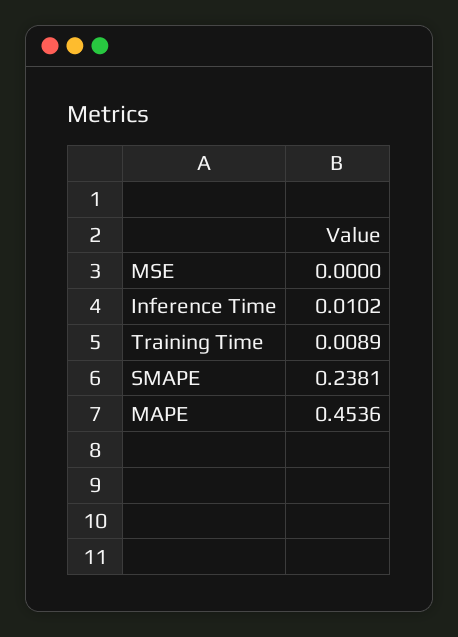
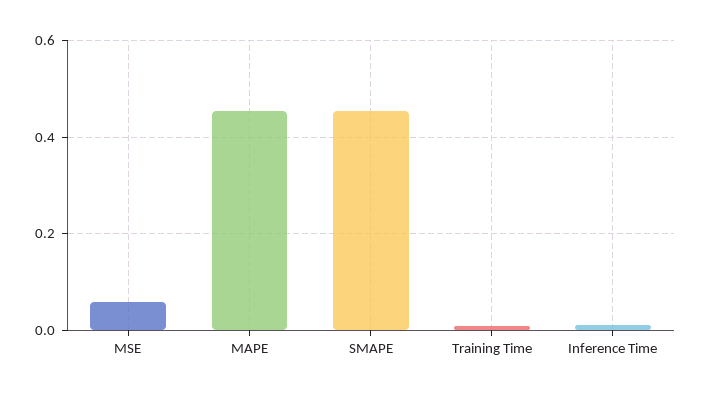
MSE: 0 -> 0.06
SMAPE: 0.2381 -> 0.46

